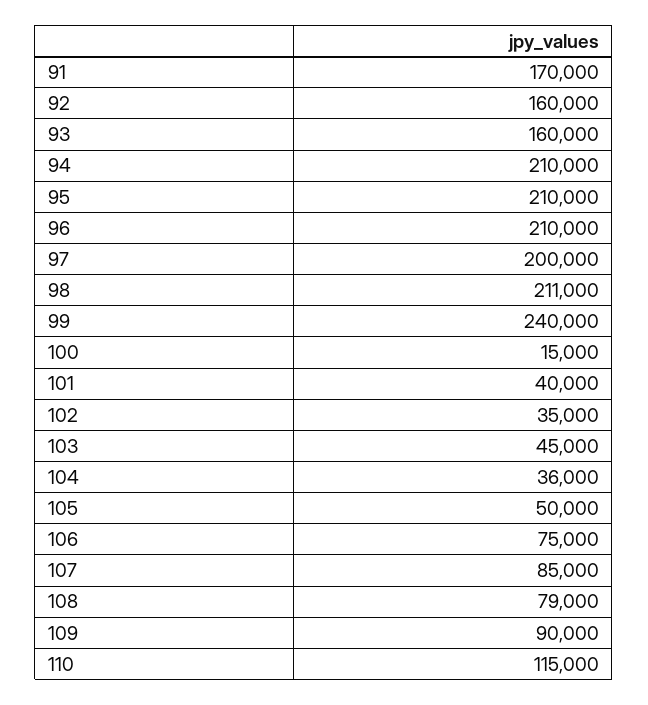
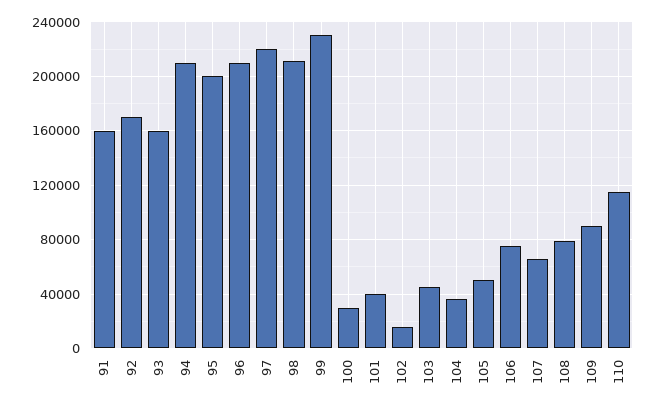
91: 170000 -> 160000
92: 160000 -> 170000
95: 210000 -> 200000
97: 200000 -> 220000
99: 240000 -> 230000
100: 15000 -> 30000
102: 35000 -> 15000
107: 85000 -> 65000

